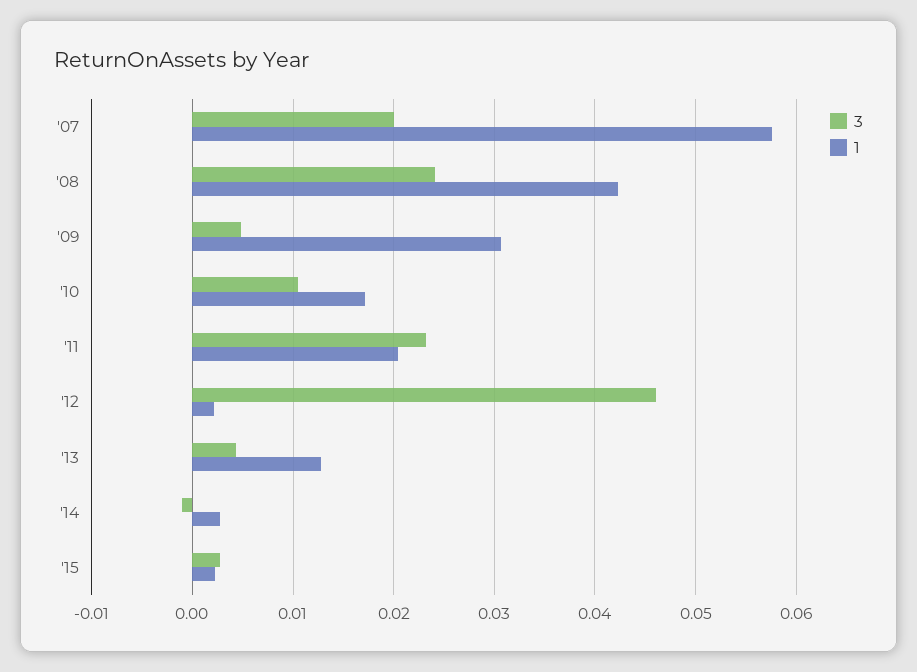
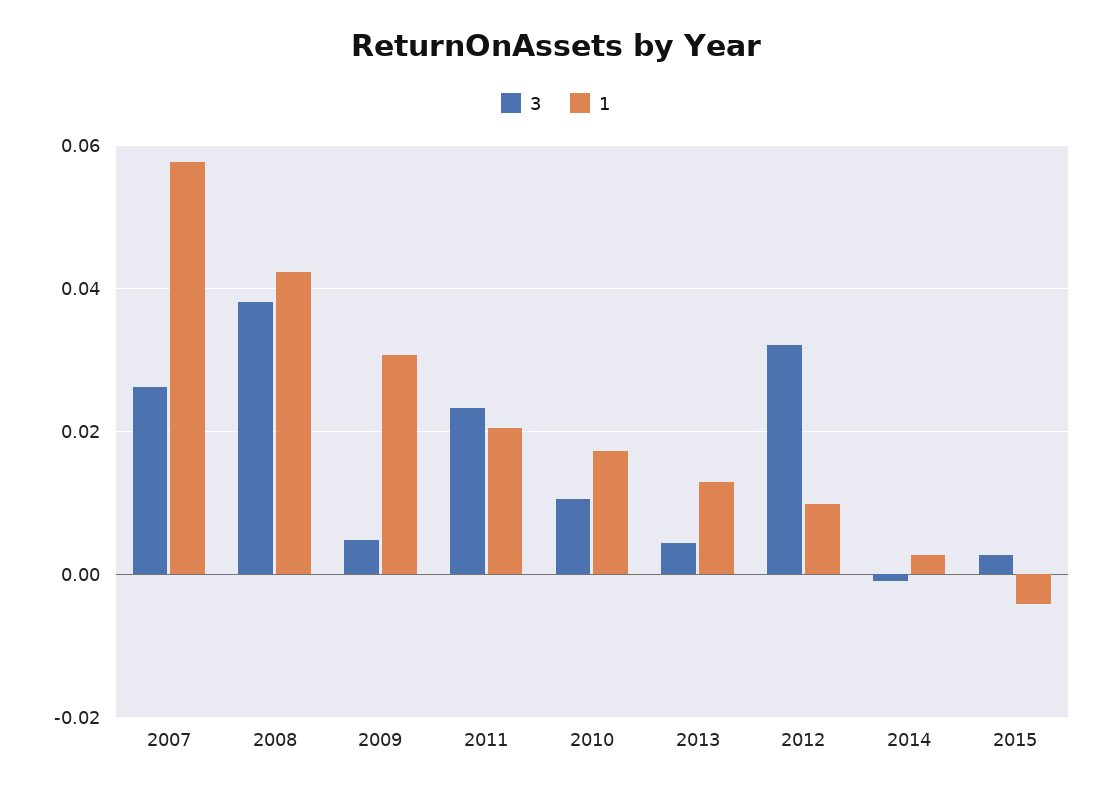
3, '07: 0.02 -> 0.026
3, '08: 0.024 -> 0.038
3, '12: 0.046 -> 0.032
1, '12: 0.002 -> 0.01
1, '15: 0.002 -> -0.004

